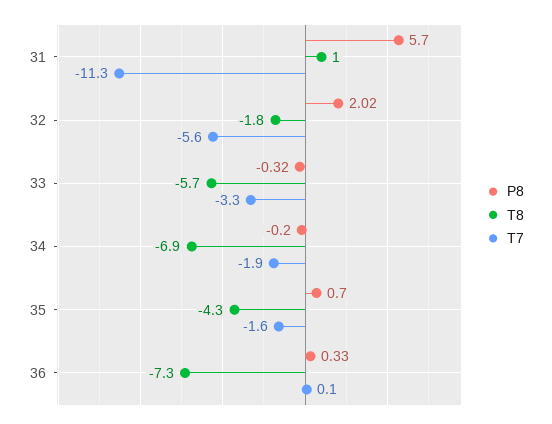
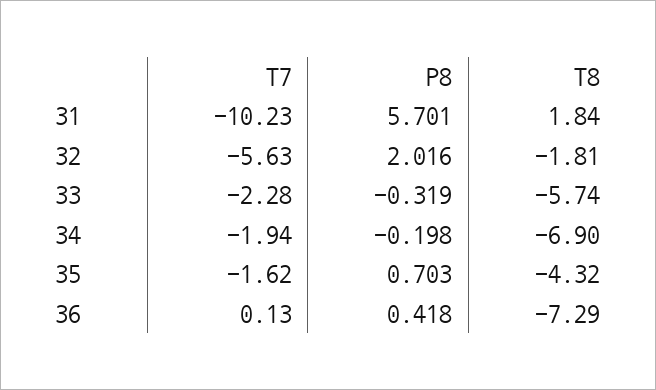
T8, 31: 1 -> 1.84
T7, 31: -11.3 -> -10.23
T7, 33: -3.3 -> -2.28
P8, 36: 0.33 -> 0.418

